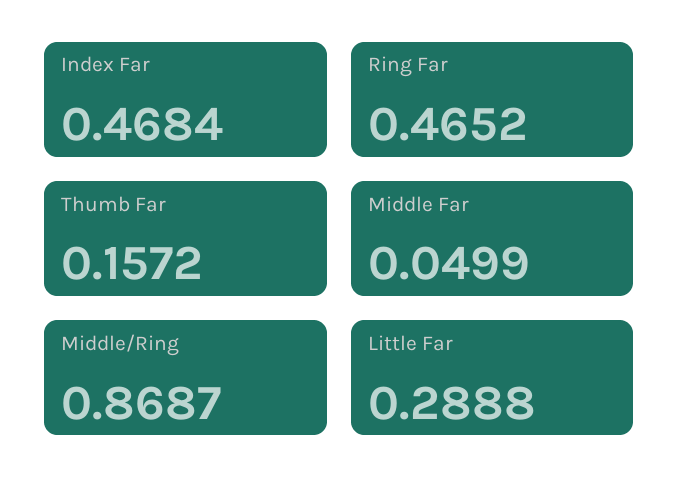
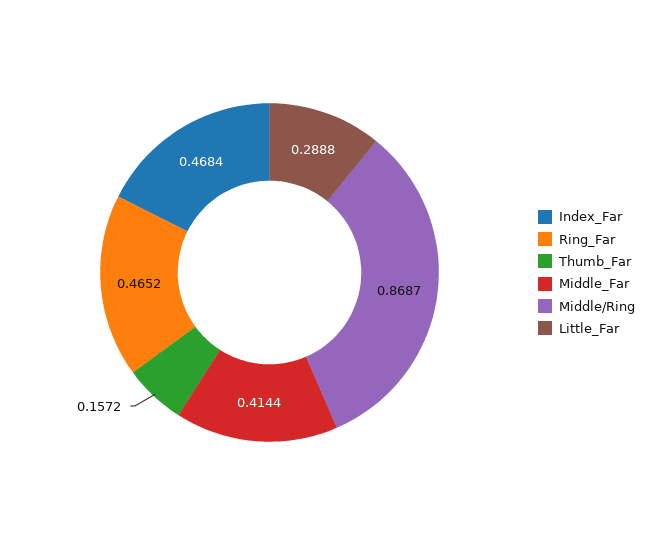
Middle Far: 0.0499 -> 0.4144

